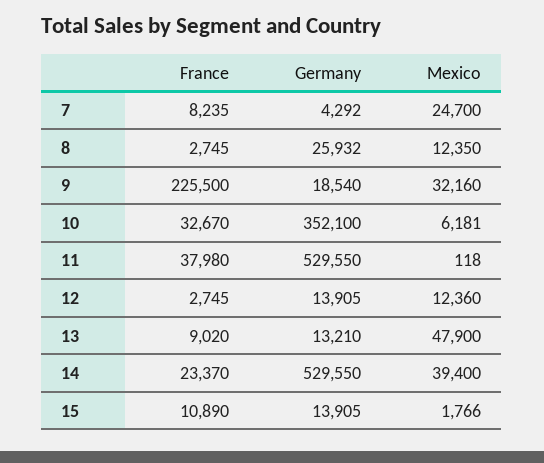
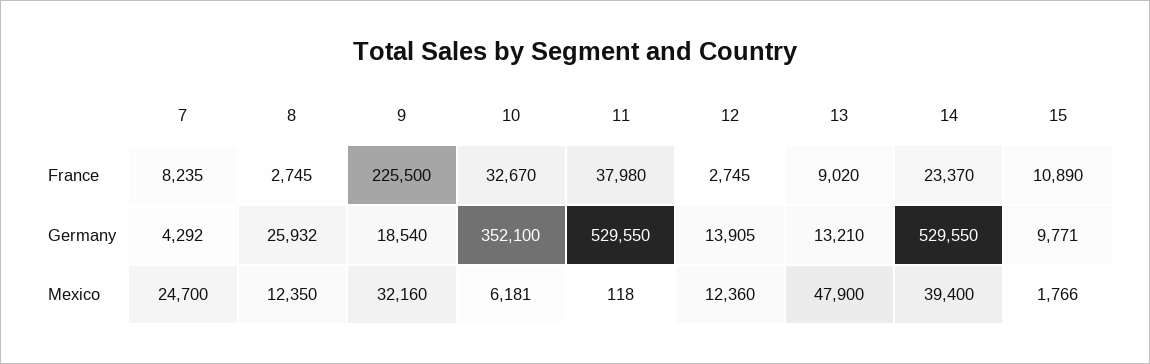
Germany, 15: 13905 -> 9771

